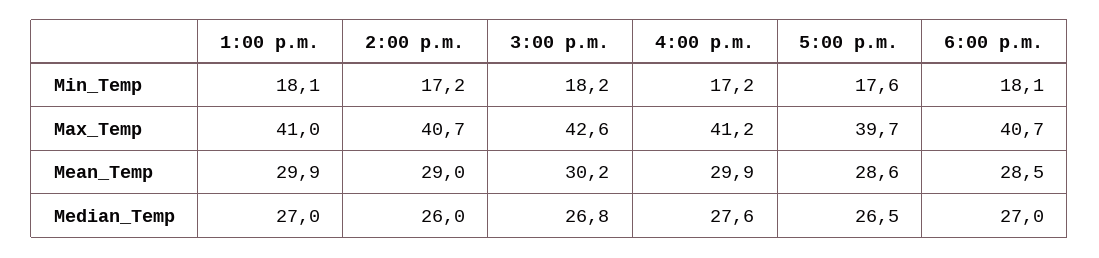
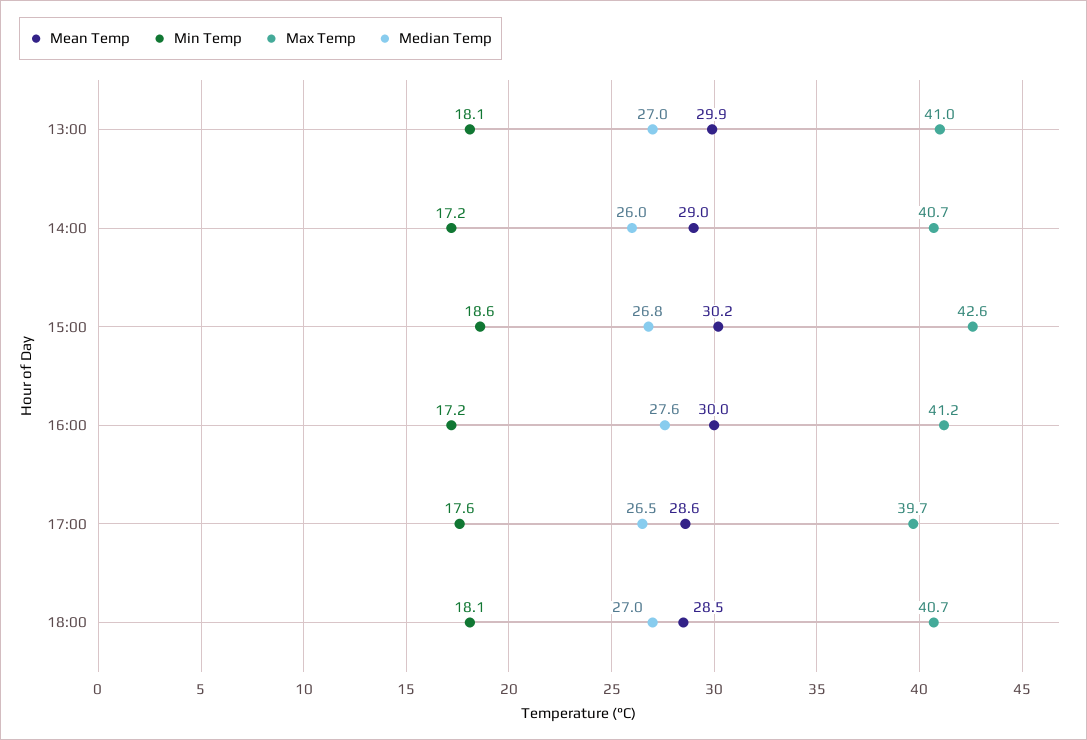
Min_Temp, 3:00 p.m.: 18.2 -> 18.6
Mean_Temp, 4:00 p.m.: 29.9 -> 30

